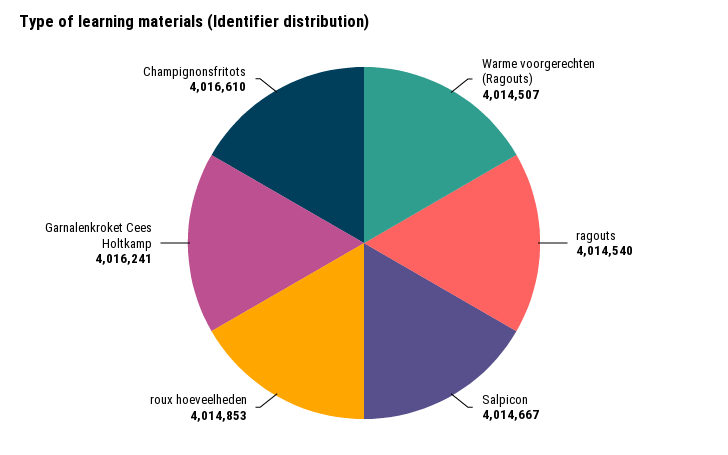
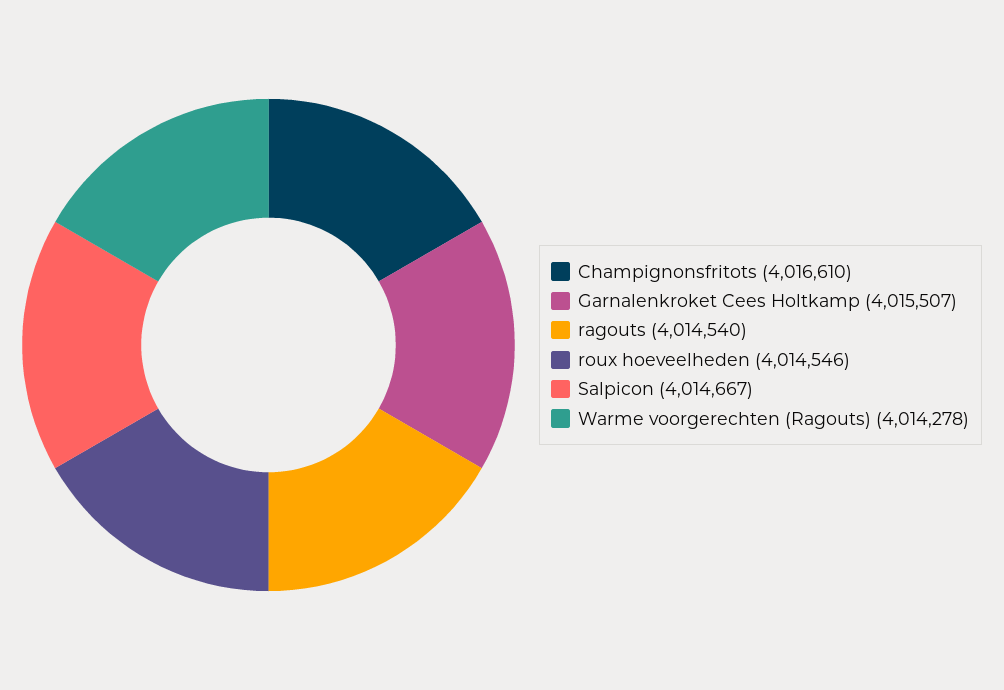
Warme voorgerechten (Ragouts): 4014507 -> 4014278
roux hoeveelheden: 4014853 -> 4014546
Garnalenkroket Cees Holtkamp: 4016241 -> 4015507

